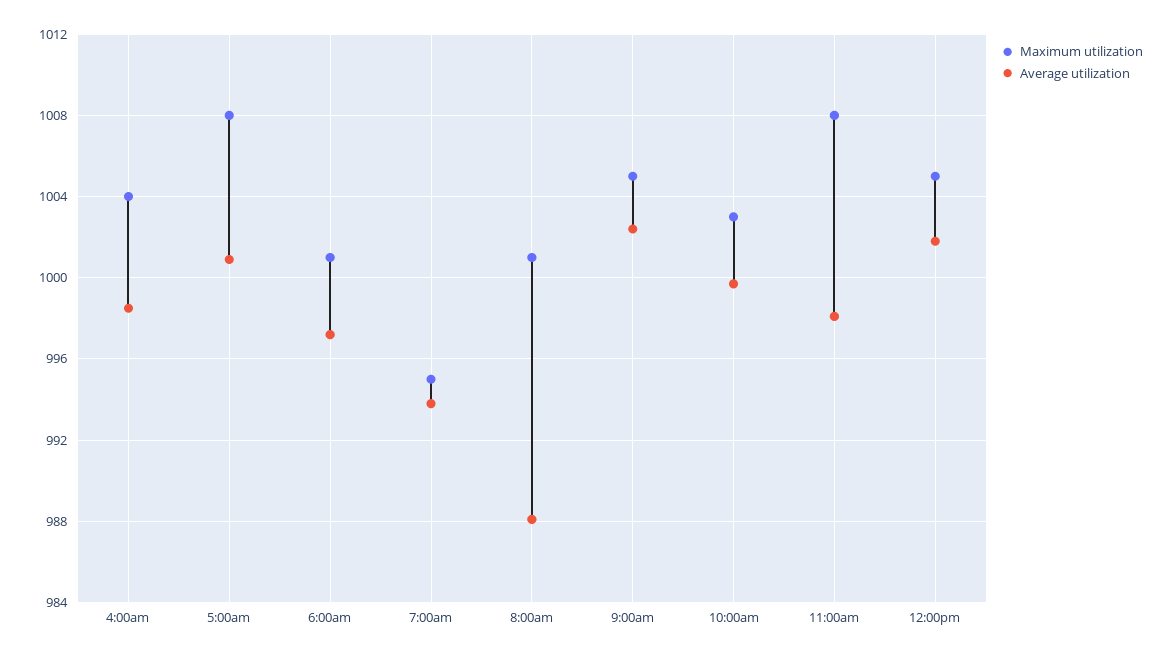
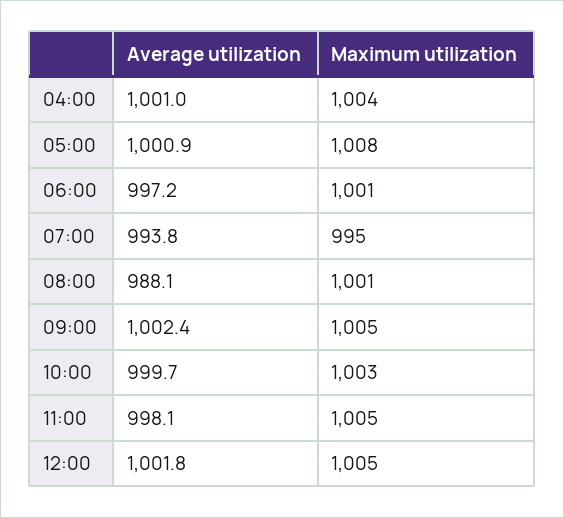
Average utilization, 4:00am: 998.5 -> 1001
Maximum utilization, 11:00am: 1008 -> 1005

